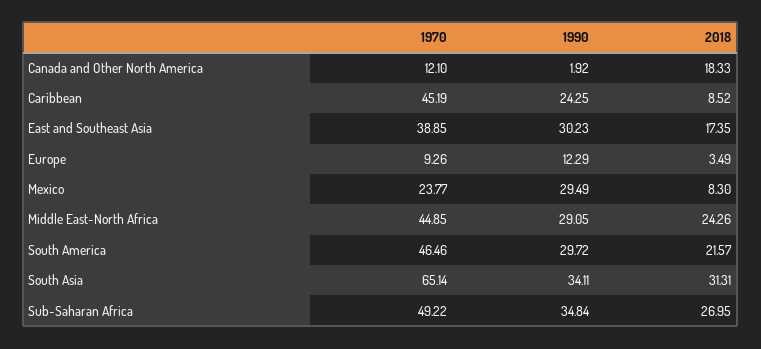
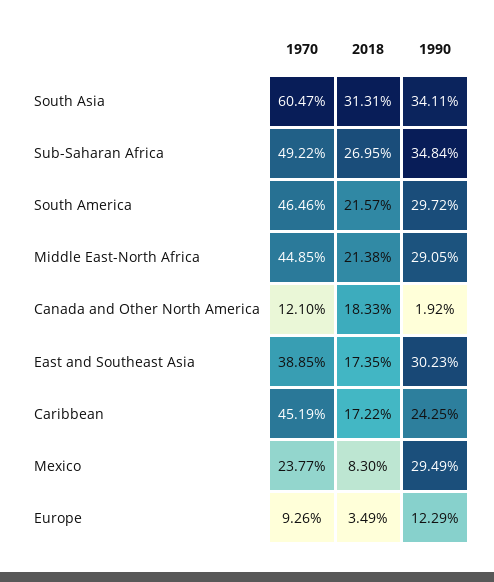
2018, Caribbean: 8.52 -> 17.22
2018, Middle East-North Africa: 24.26 -> 21.38
1970, South Asia: 65.14 -> 60.47

